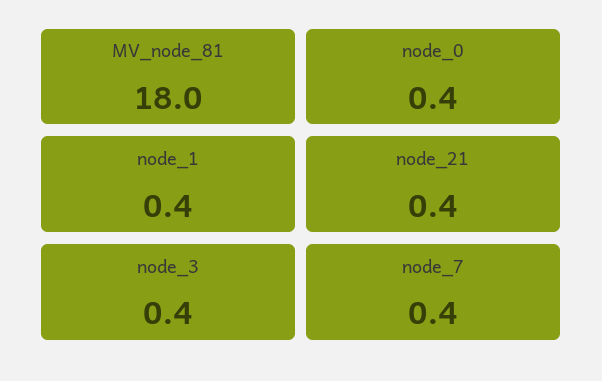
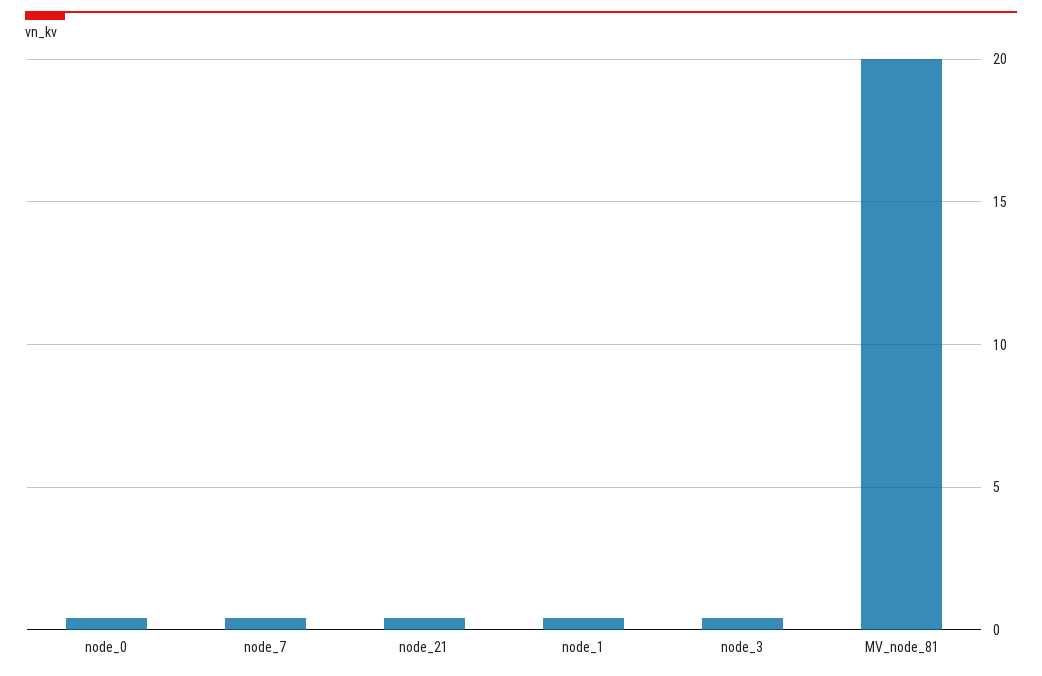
MV_node_81: 18 -> 20

